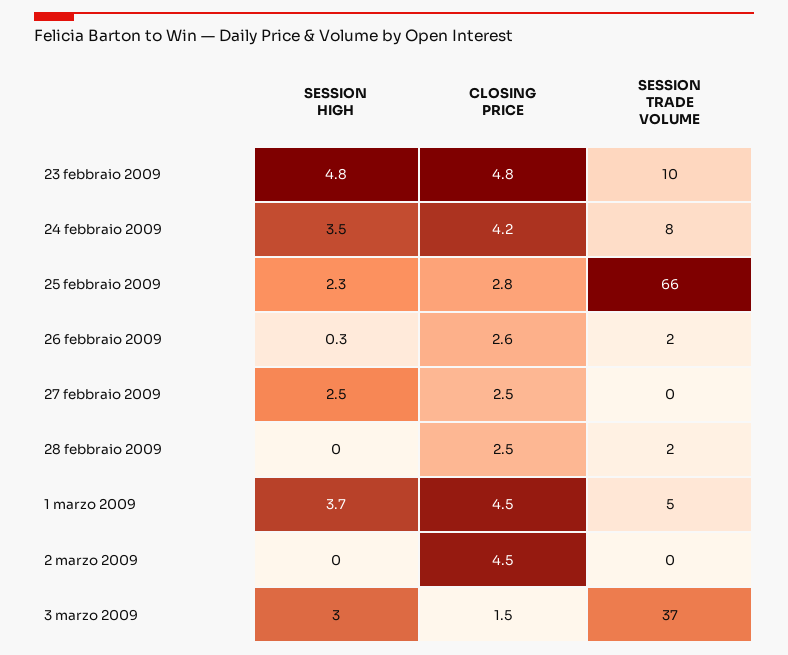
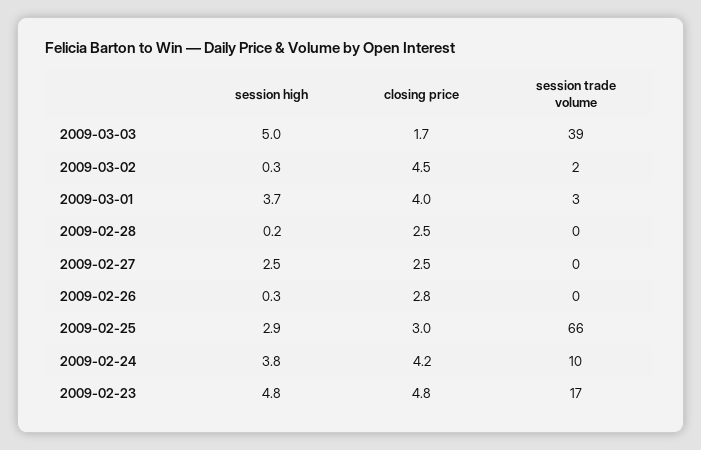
SESSION TRADE VOLUME, 23 febbraio 2009: 10 -> 17
SESSION HIGH, 24 febbraio 2009: 3.5 -> 3.8
SESSION TRADE VOLUME, 24 febbraio 2009: 8 -> 10
SESSION HIGH, 25 febbraio 2009: 2.3 -> 2.9
CLOSING PRICE, 25 febbraio 2009: 2.8 -> 3
CLOSING PRICE, 26 febbraio 2009: 2.6 -> 2.8
SESSION TRADE VOLUME, 26 febbraio 2009: 2 -> 0
SESSION HIGH, 28 febbraio 2009: 0 -> 0.2
SESSION TRADE VOLUME, 28 febbraio 2009: 2 -> 0
CLOSING PRICE, 1 marzo 2009: 4.5 -> 4
SESSION TRADE VOLUME, 1 marzo 2009: 5 -> 3
SESSION HIGH, 2 marzo 2009: 0 -> 0.3
SESSION TRADE VOLUME, 2 marzo 2009: 0 -> 2
SESSION HIGH, 3 marzo 2009: 3 -> 5
CLOSING PRICE, 3 marzo 2009: 1.5 -> 1.7
SESSION TRADE VOLUME, 3 marzo 2009: 37 -> 39

